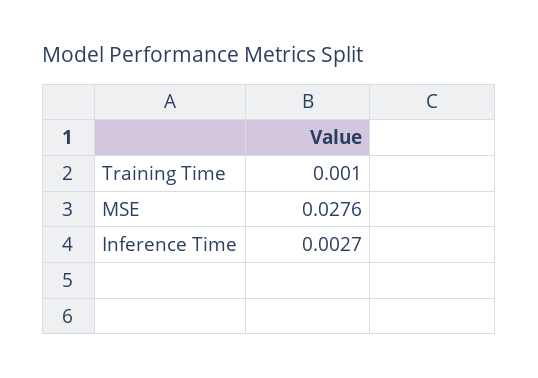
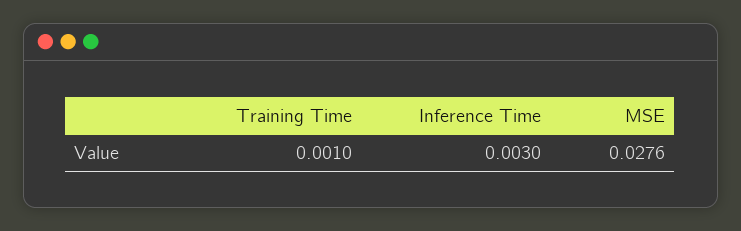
Inference Time: 0.0027 -> 0.003

